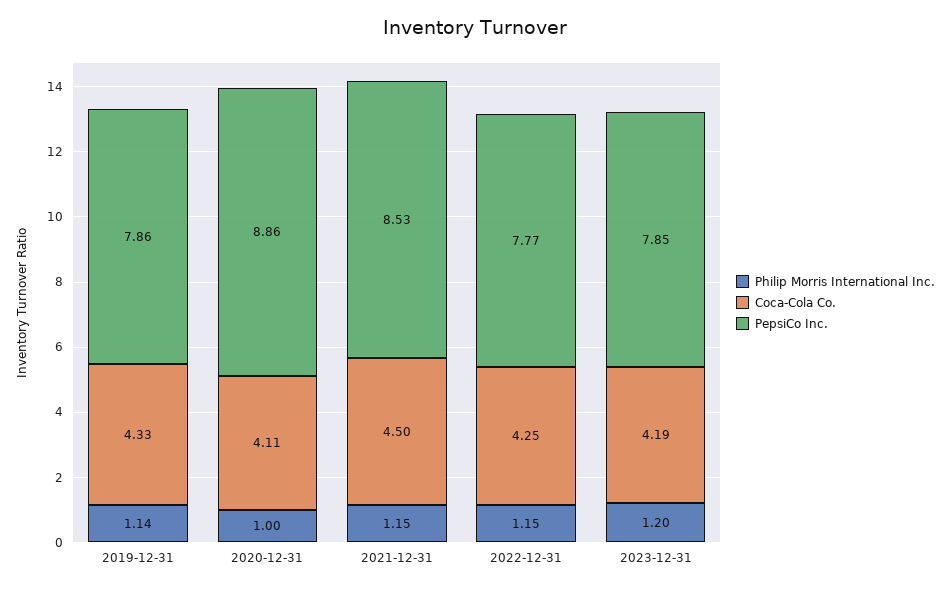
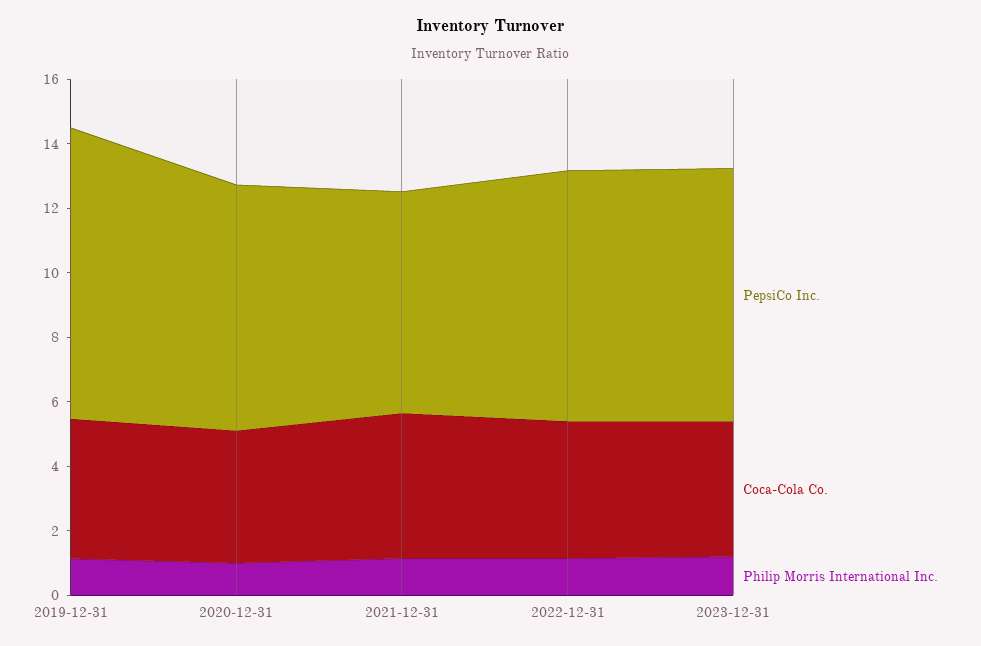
PepsiCo Inc., 2019-12-31: 7.86 -> 9
PepsiCo Inc., 2020-12-31: 8.86 -> 7.5
PepsiCo Inc., 2021-12-31: 8.53 -> 7

